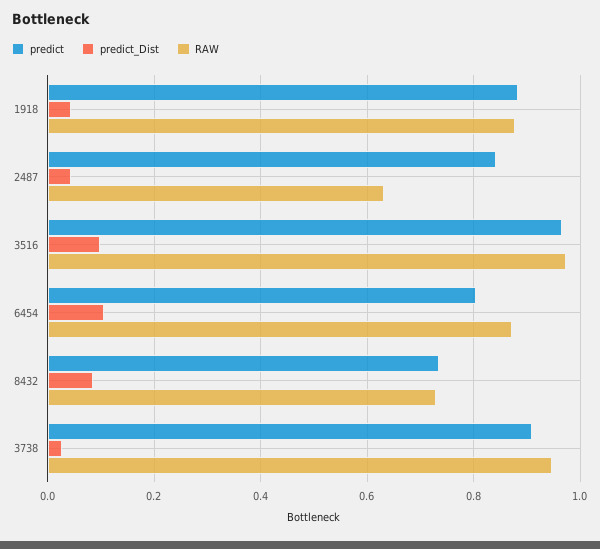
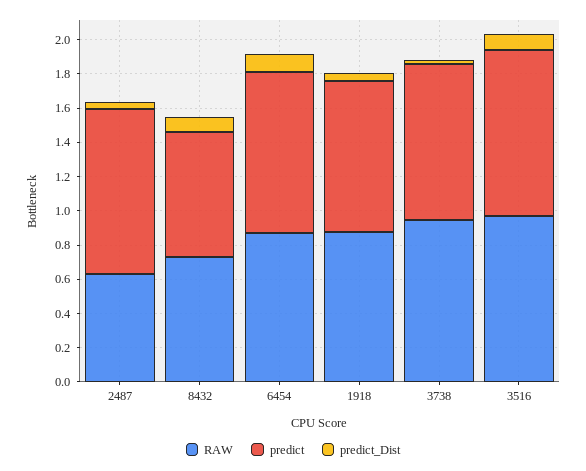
predict, 2487: 0.84 -> 0.95
predict, 6454: 0.8 -> 0.95

